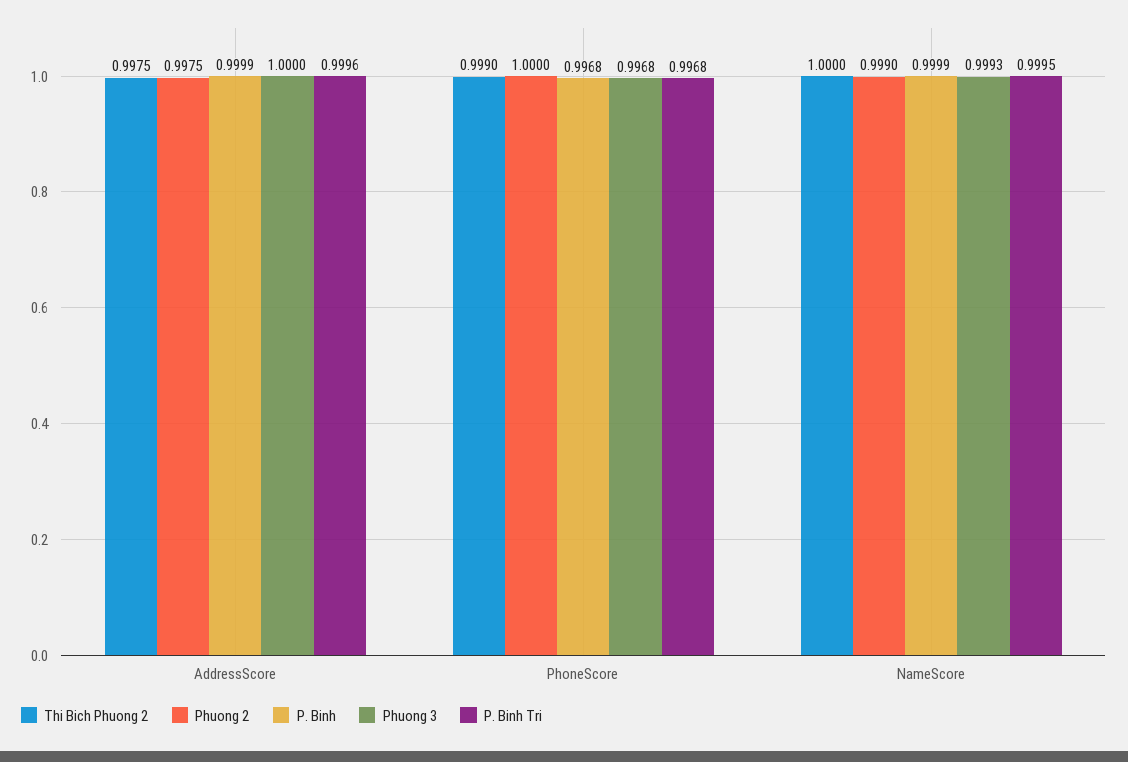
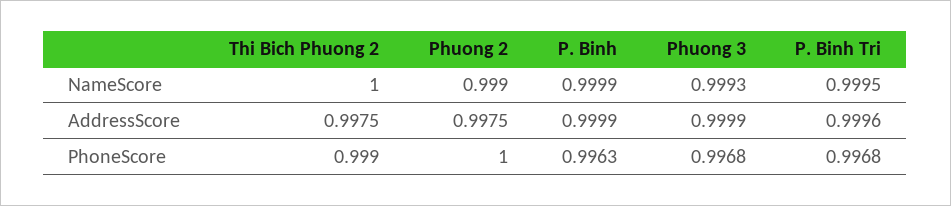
Phuong 3, AddressScore: 1 -> 0.9999
P. Binh, PhoneScore: 0.9968 -> 0.9963

